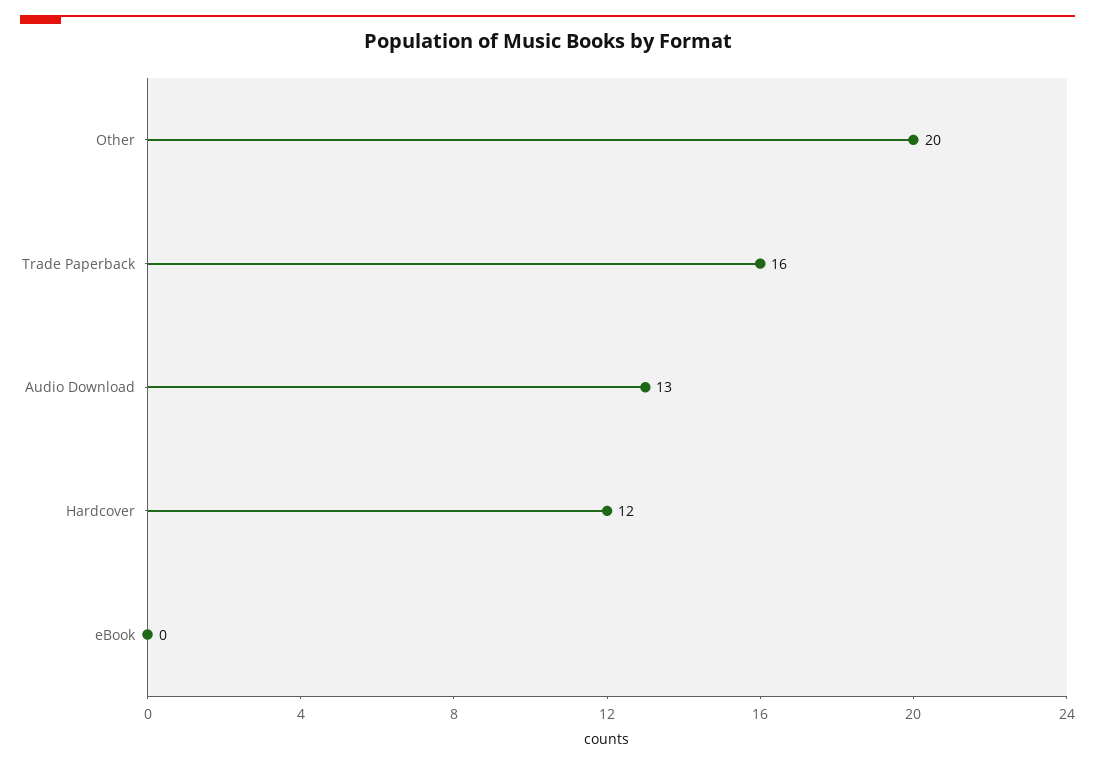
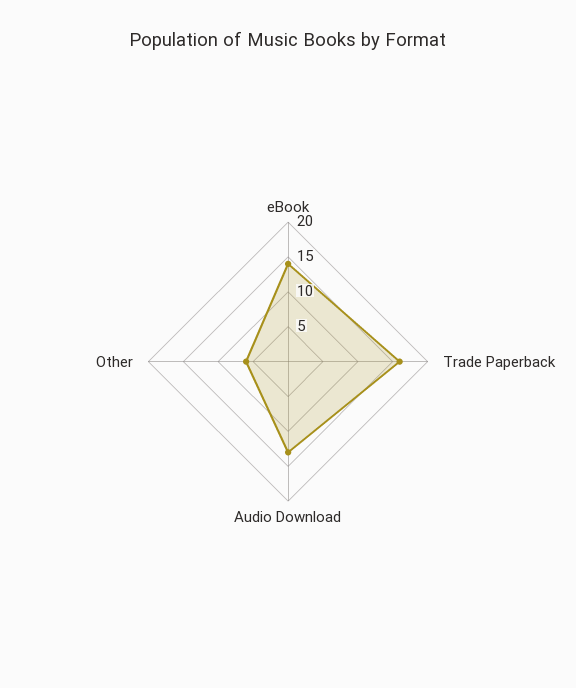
Other: 20 -> 5
Hardcover: 12 -> none
eBook: 0 -> 15

